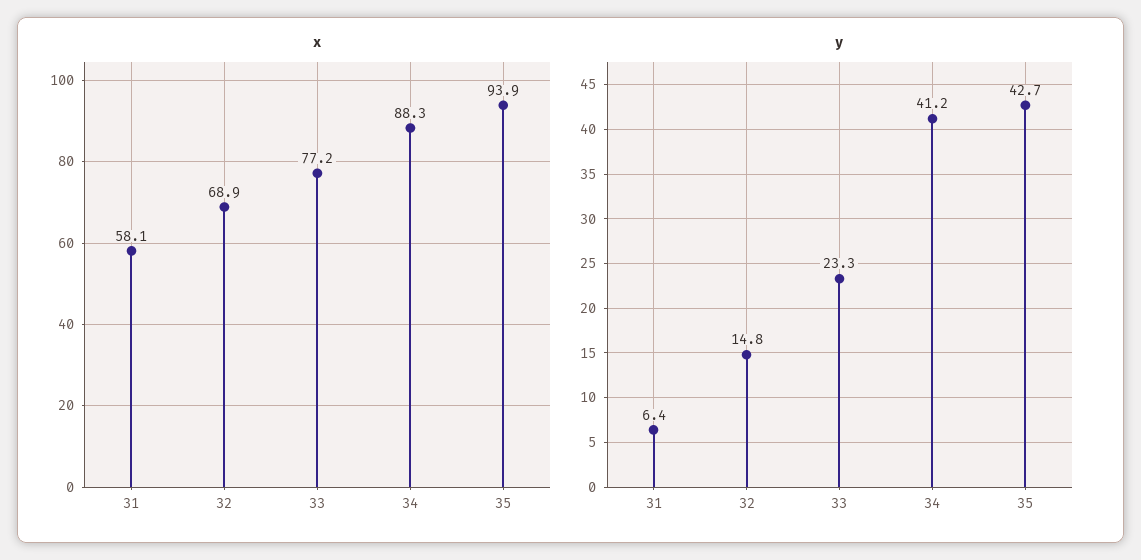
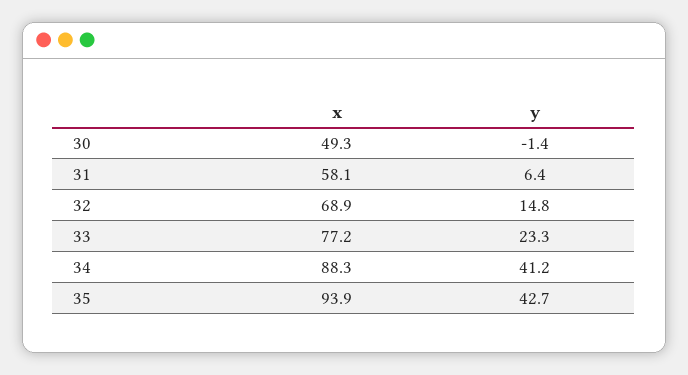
x, 30: none -> 49.3
y, 30: none -> -1.4

